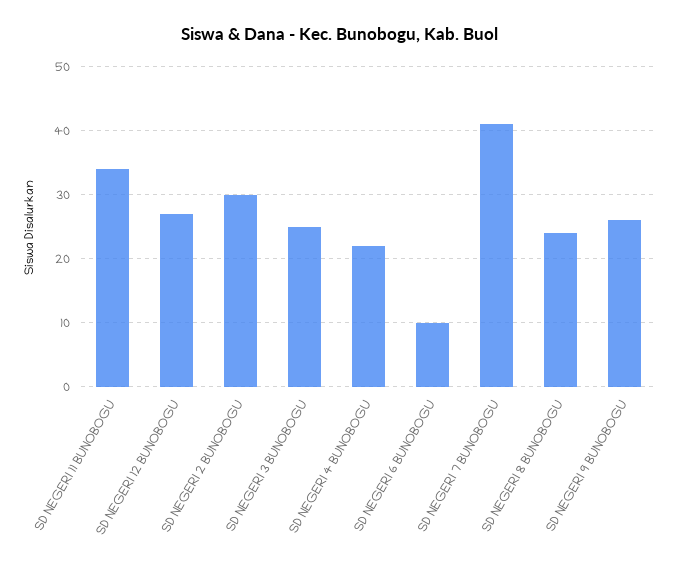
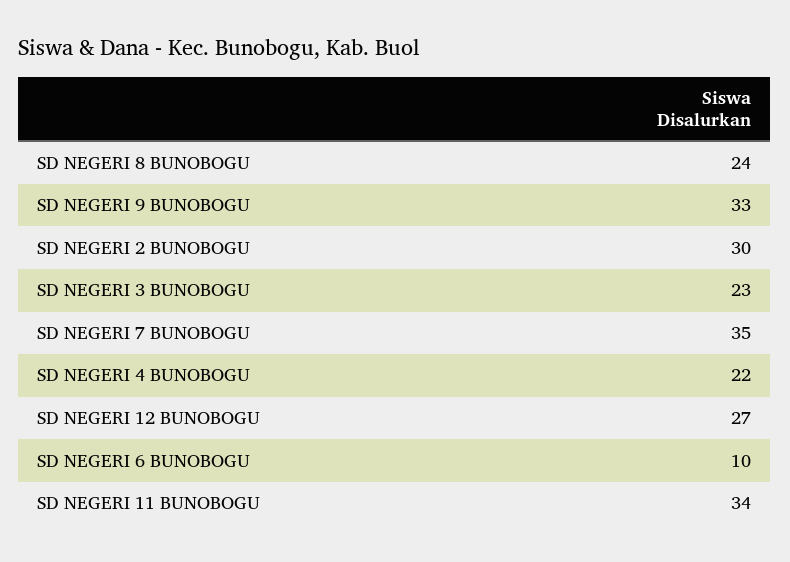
SD NEGERI 3 BUNOBOGU: 25 -> 23
SD NEGERI 7 BUNOBOGU: 41 -> 35
SD NEGERI 9 BUNOBOGU: 26 -> 33

